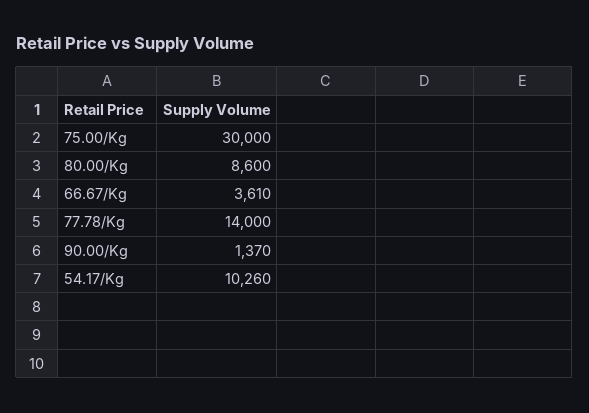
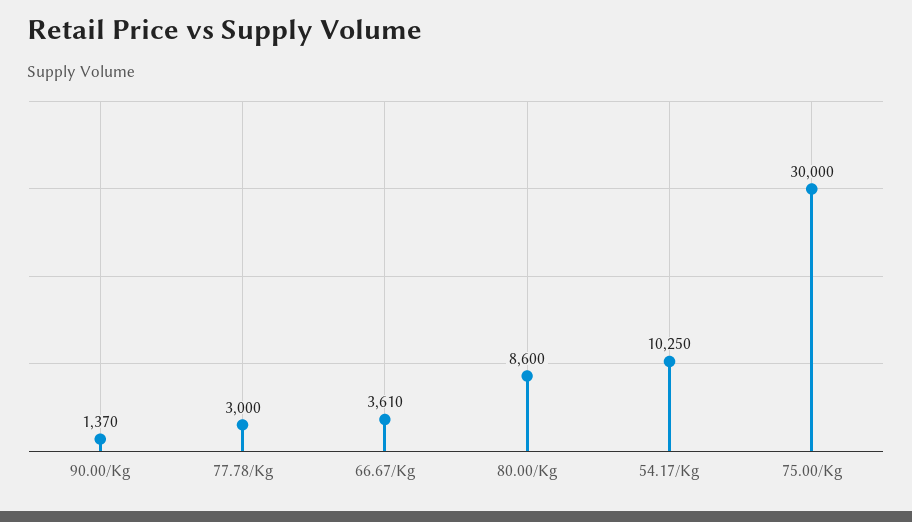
77.78/Kg: 14000 -> 3000
54.17/Kg: 10260 -> 10250

